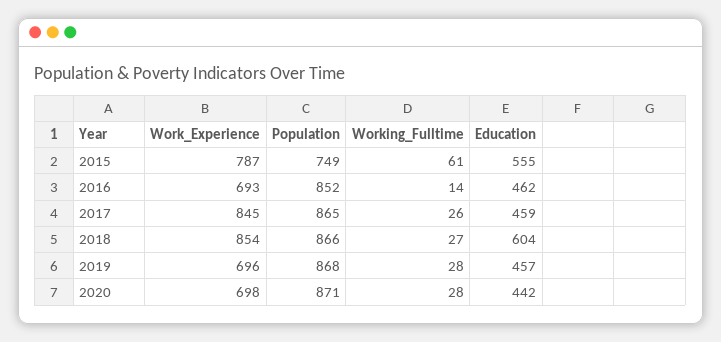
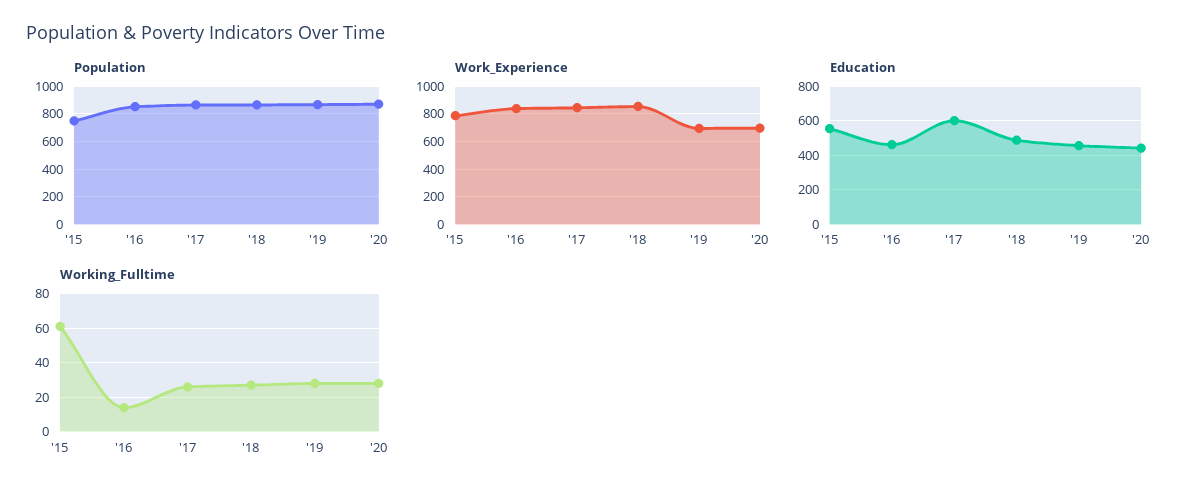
Work_Experience, 2016: 693 -> 850
Education, 2017: 459 -> 600
Education, 2018: 604 -> 500

